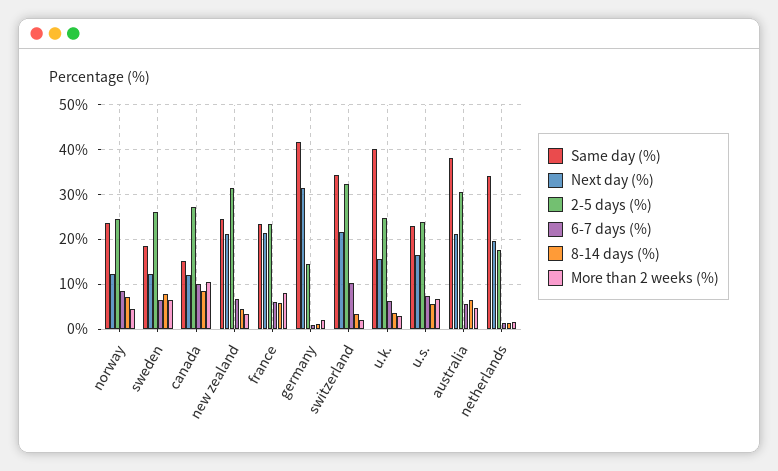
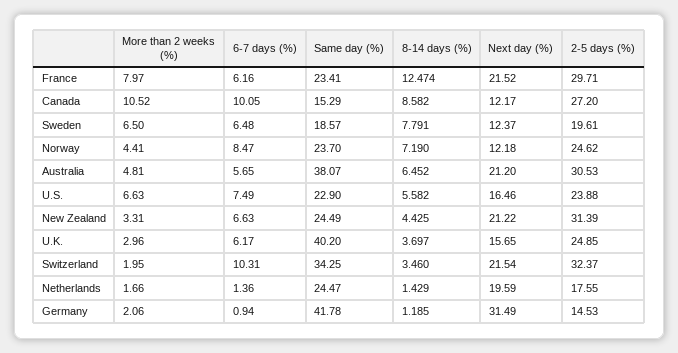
2-5 days (%), sweden: 26 -> 19.61
2-5 days (%), france: 24 -> 29.71
8-14 days (%), france: 6 -> 12.474
Same day (%), netherlands: 34 -> 24.47

